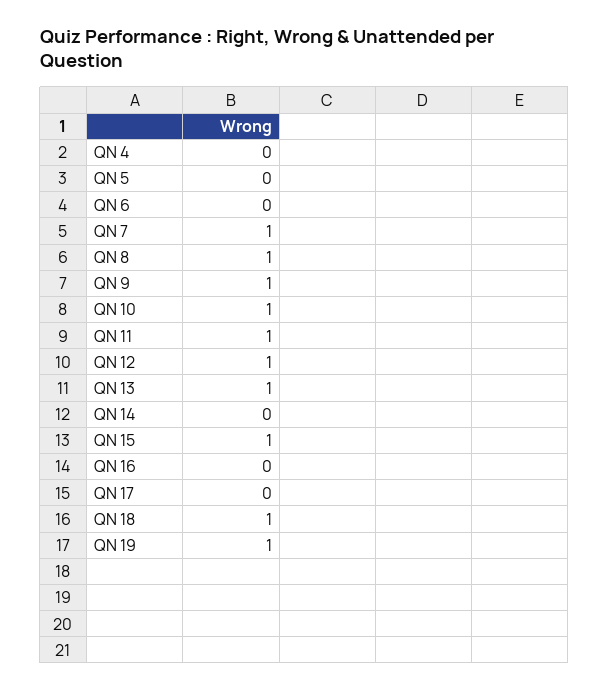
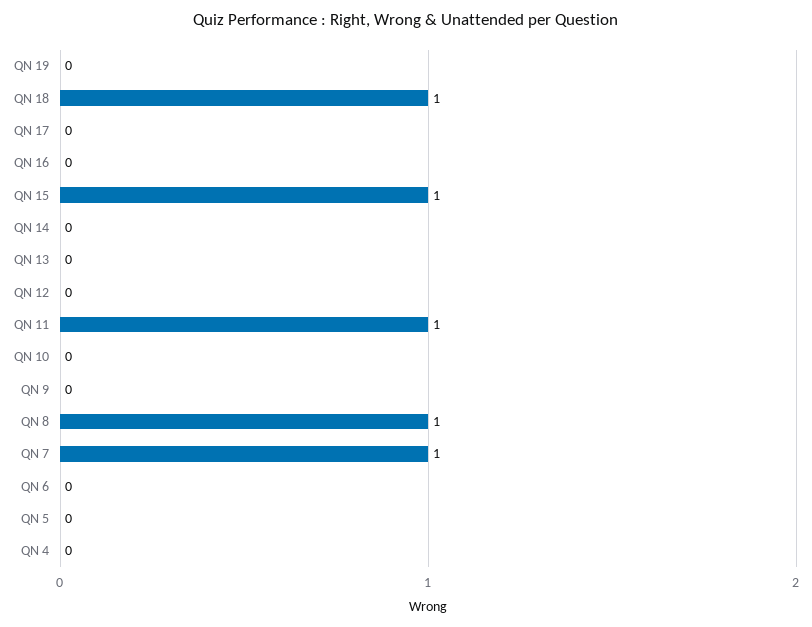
QN 9: 1 -> 0
QN 10: 1 -> 0
QN 12: 1 -> 0
QN 13: 1 -> 0
QN 19: 1 -> 0

